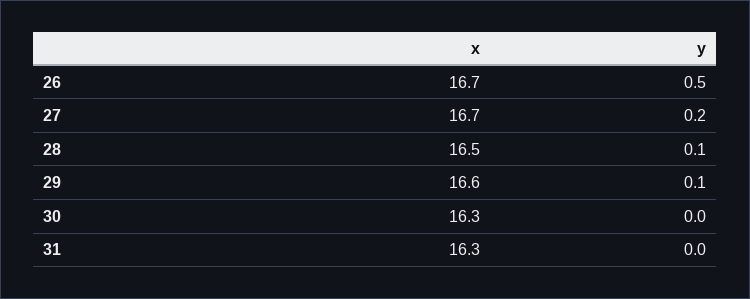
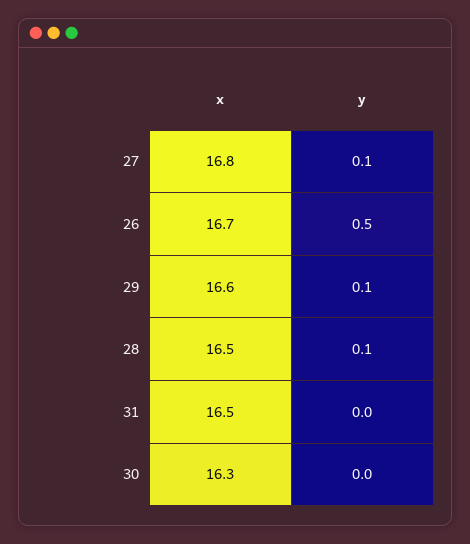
x, 27: 16.7 -> 16.8
y, 27: 0.2 -> 0.1
x, 31: 16.3 -> 16.5

